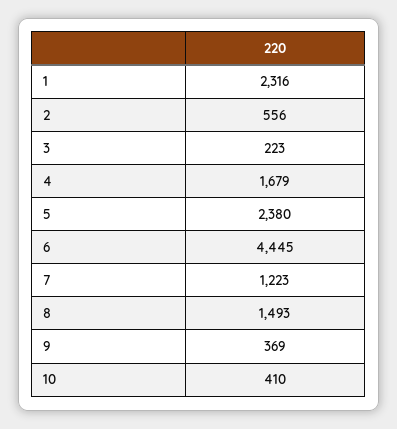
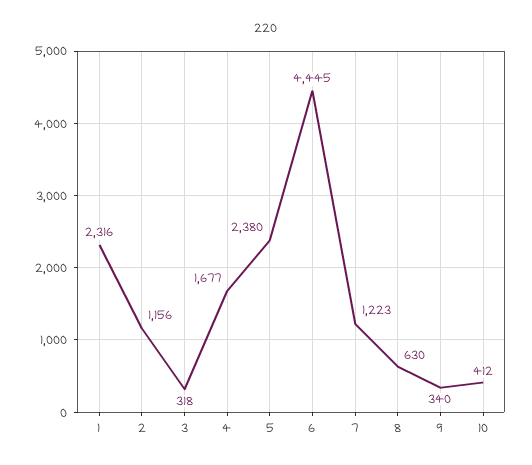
2: 556 -> 1156
3: 223 -> 318
4: 1679 -> 1677
8: 1493 -> 630
9: 369 -> 340
10: 410 -> 412

